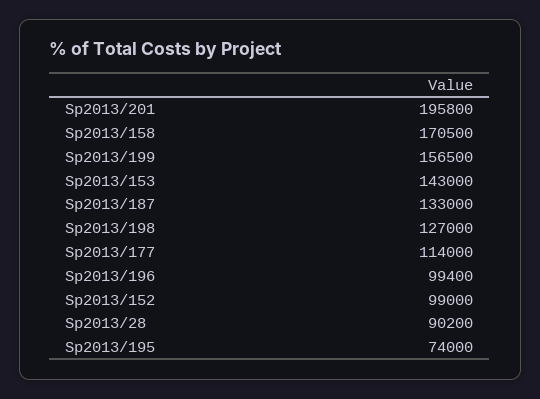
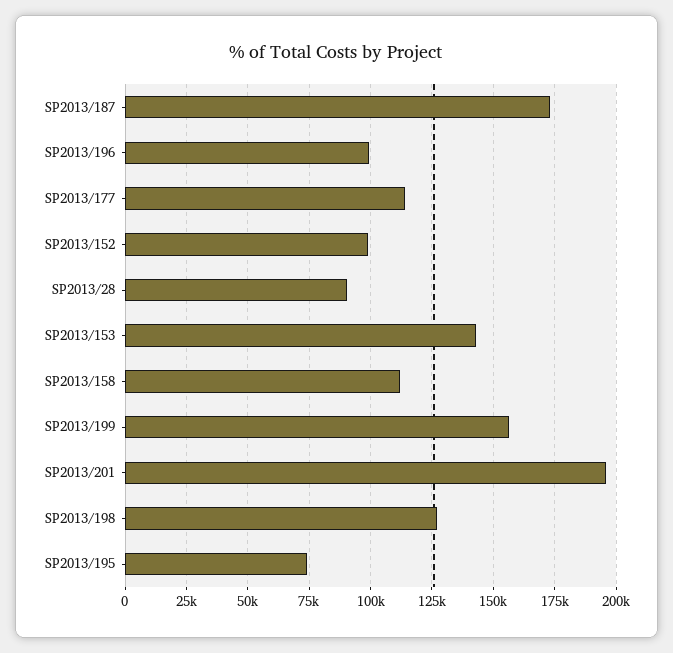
Sp2013/158: 170500 -> 112500
Sp2013/187: 133000 -> 172500

